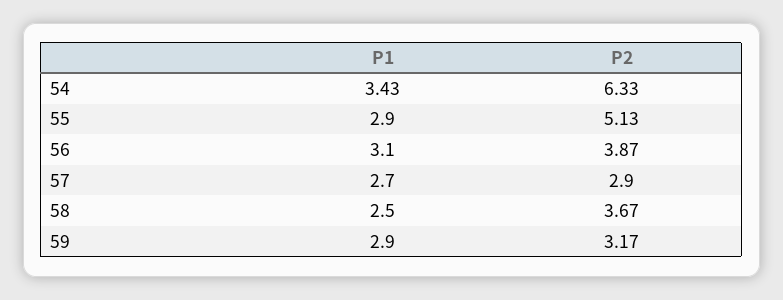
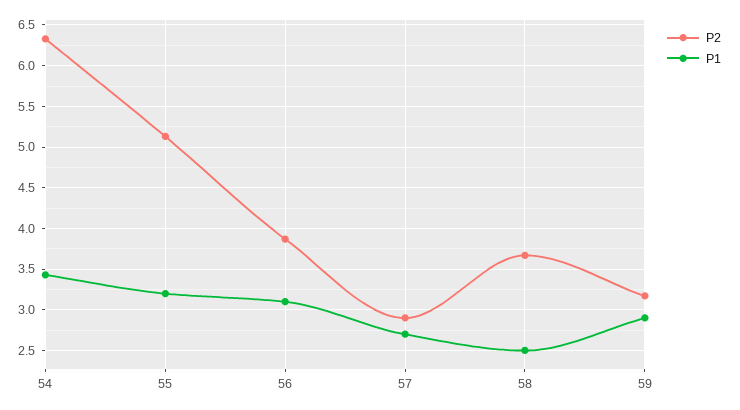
P1, 55: 2.9 -> 3.2

